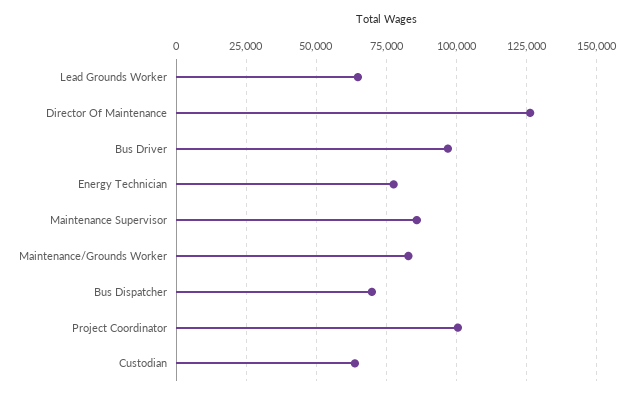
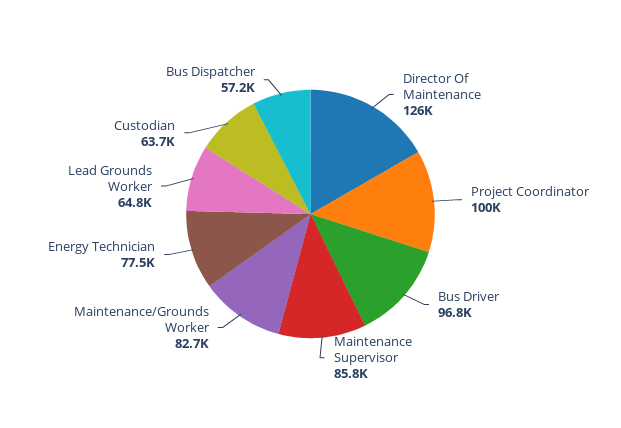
Bus Dispatcher: 70000 -> 57200

